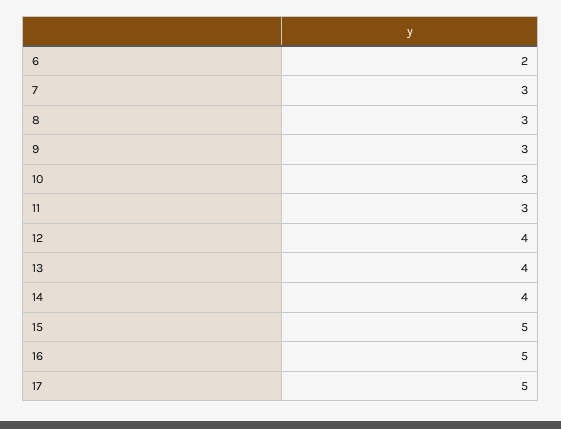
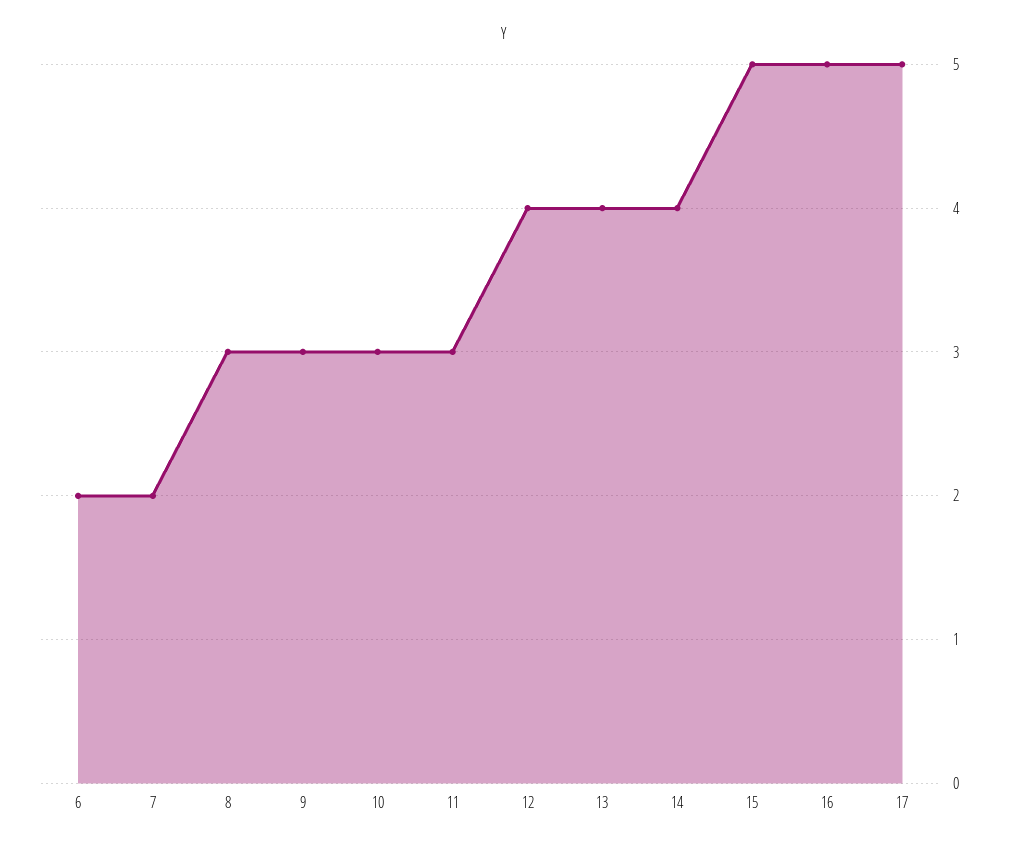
7: 3 -> 2

